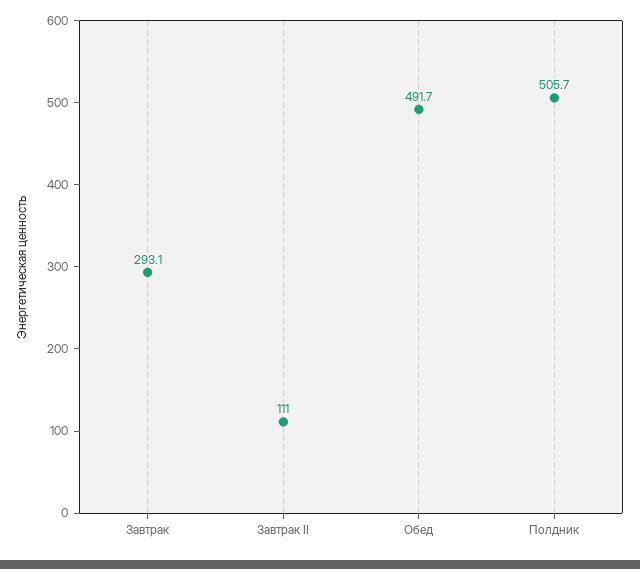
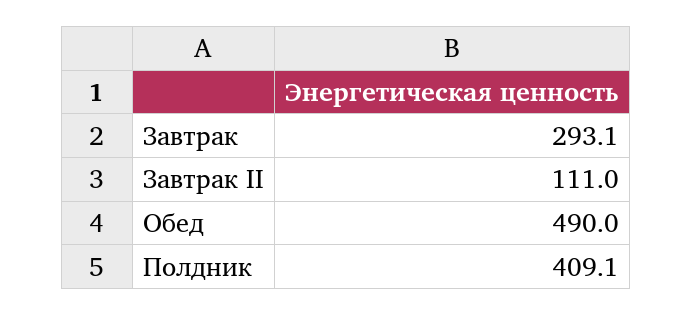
Обед: 491.7 -> 490
Полдник: 505.7 -> 409.1

